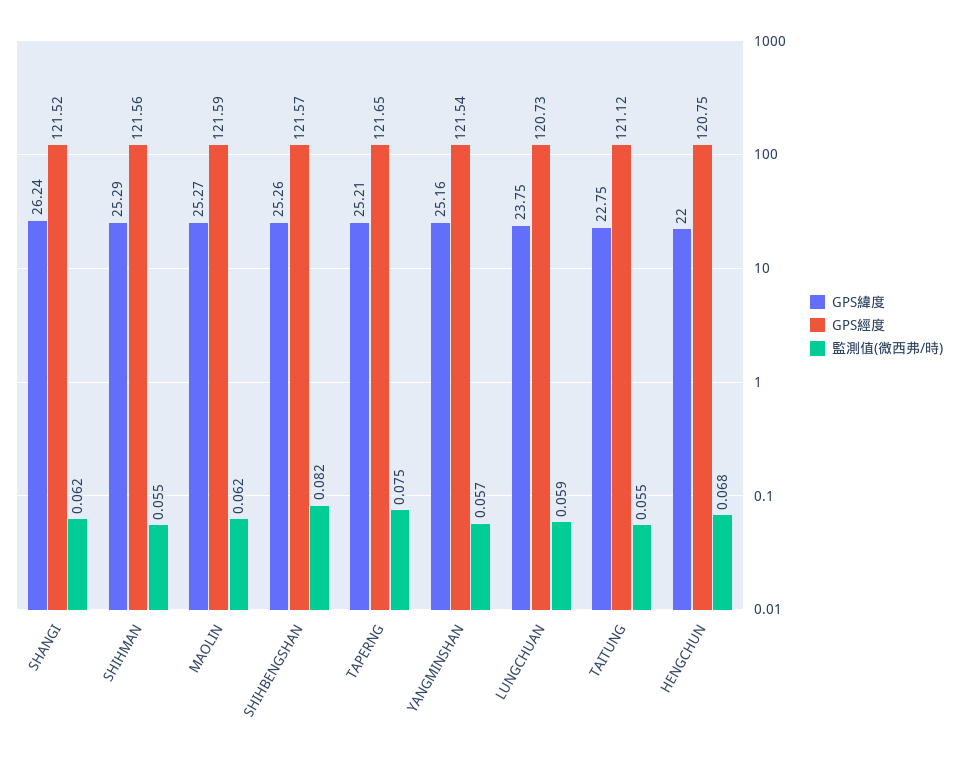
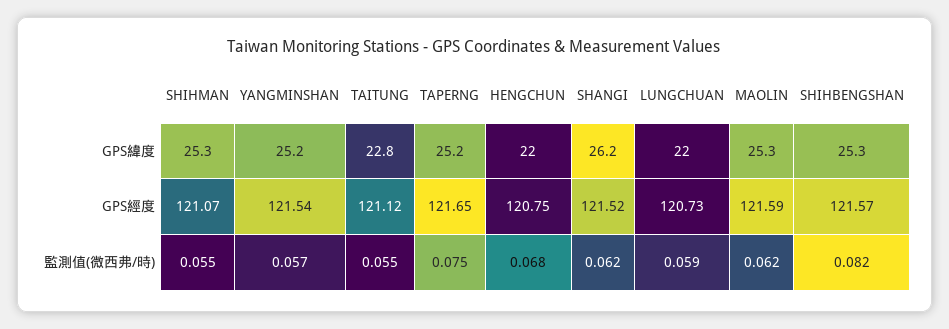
GPS經度, SHIHMAN: 121.56 -> 121.07
GPS緯度, LUNGCHUAN: 23.75 -> 22

